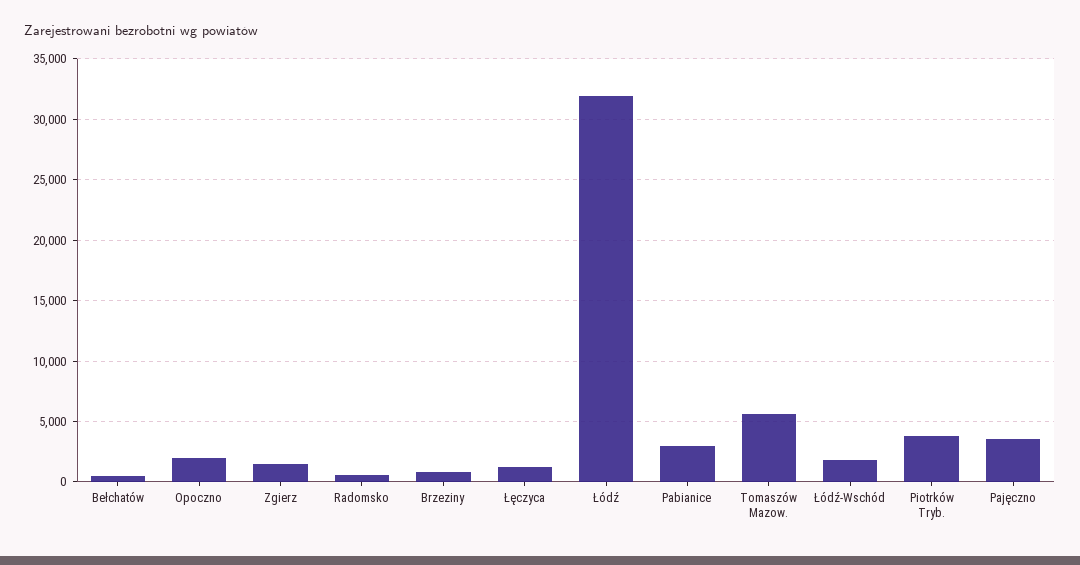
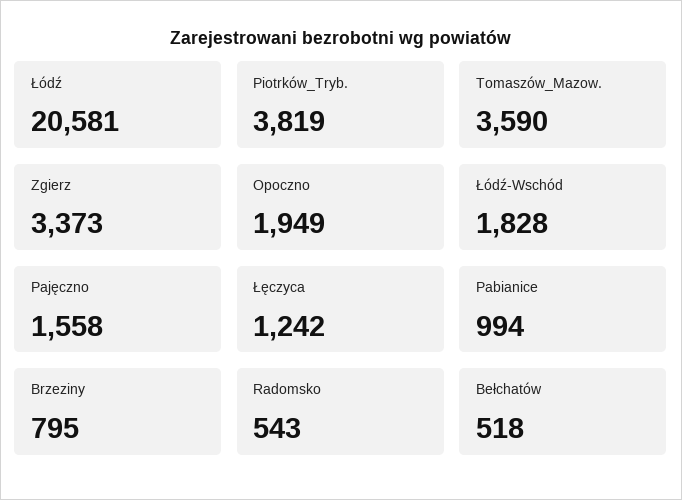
Zgierz: 1500 -> 3373
Łódź: 32000 -> 20581
Pabianice: 3000 -> 994
Tomaszów Mazow.: 5500 -> 3590
Pajęczno: 3500 -> 1558

